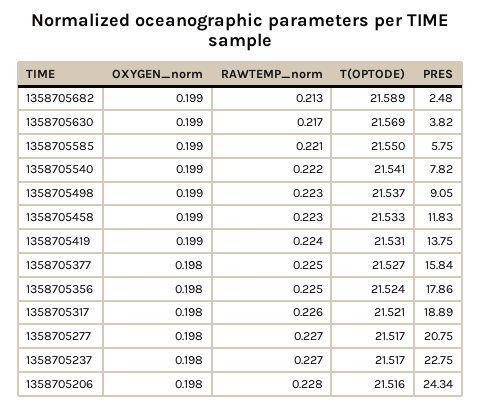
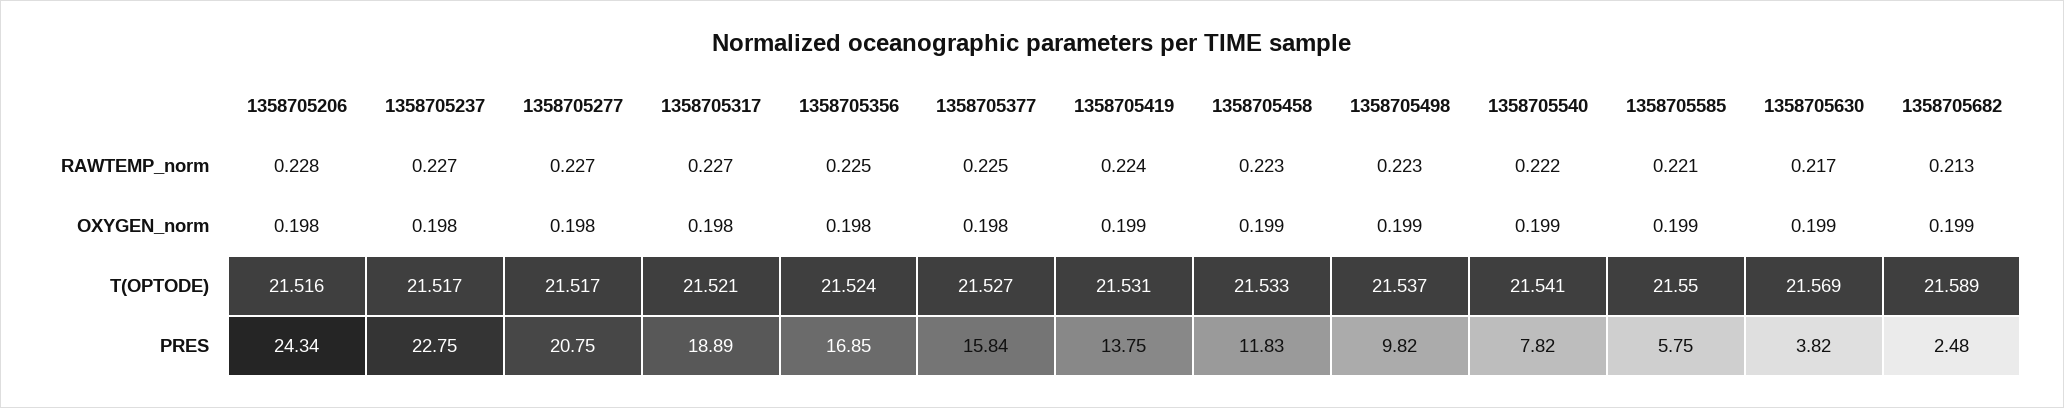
PRES, 1358705498: 9.05 -> 9.82
PRES, 1358705356: 17.86 -> 16.85
RAWTEMP_norm, 1358705317: 0.226 -> 0.227

